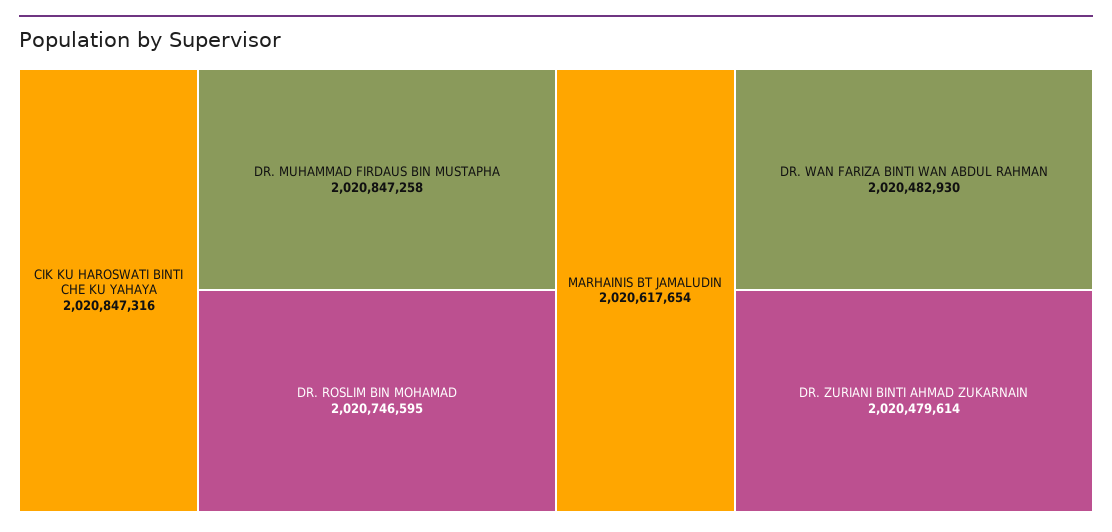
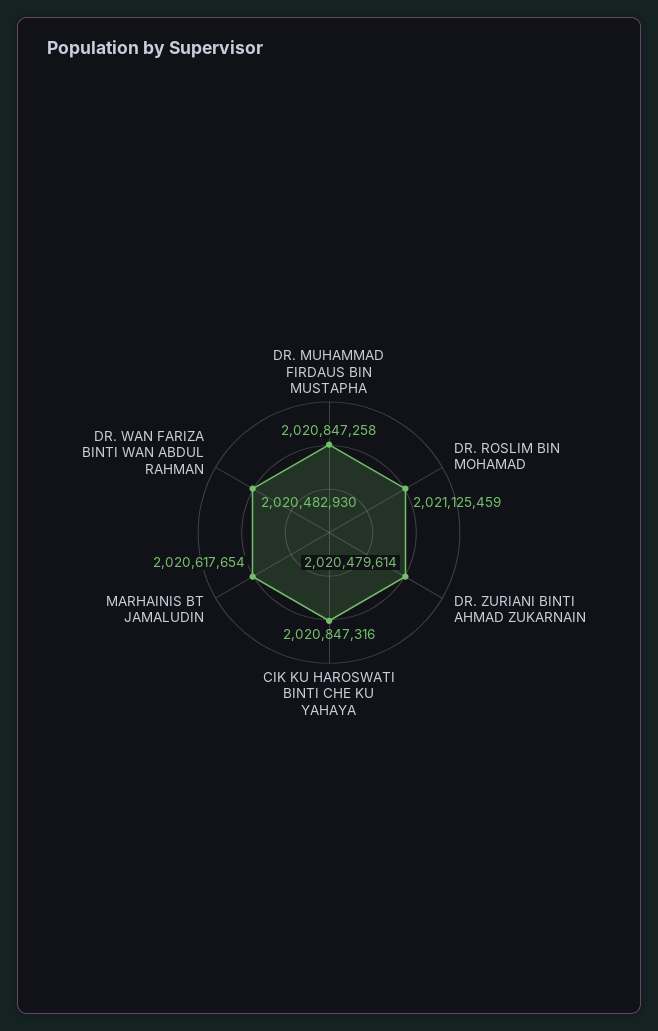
DR. ROSLIM BIN MOHAMAD: 2020746595 -> 2021125459

